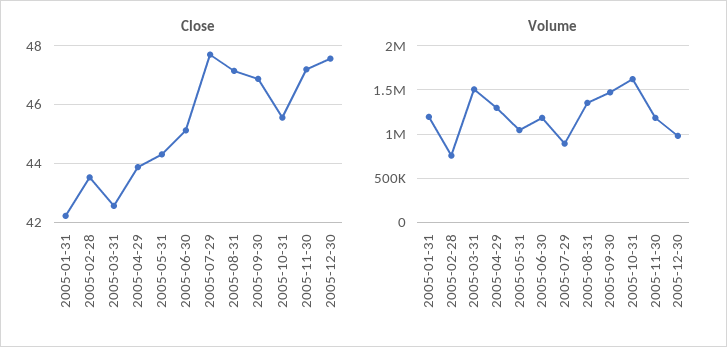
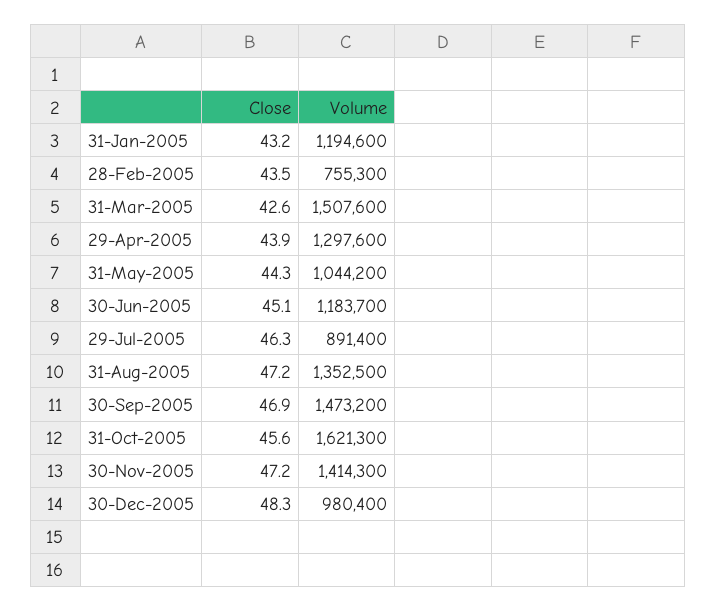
Close, 2005-01-31: 42.25 -> 43.2
Close, 2005-07-29: 47.75 -> 46.3
Close, 2005-12-30: 47.5 -> 48.3
Volume, 2005-11-30: 1200000 -> 1414300

